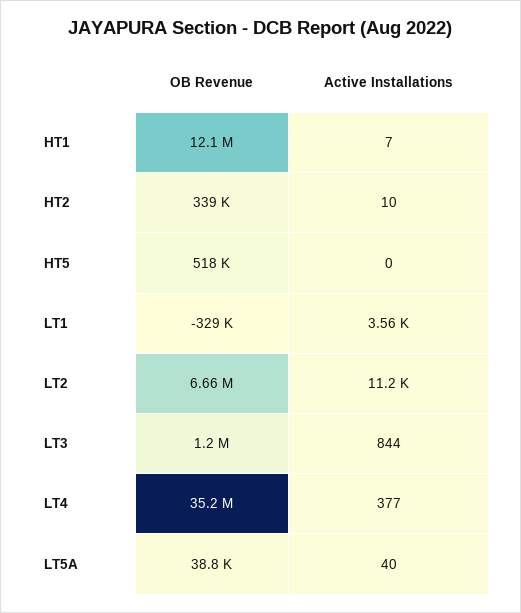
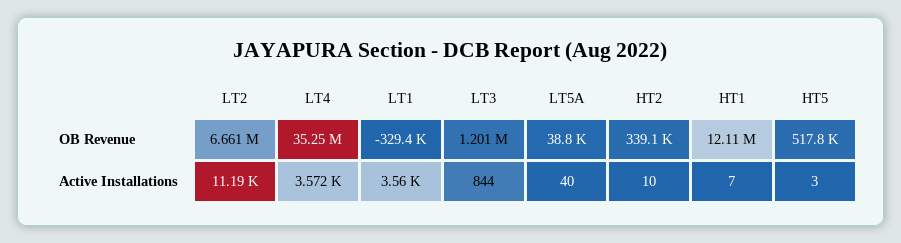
Active Installations, HT5: 0 -> 3
Active Installations, LT4: 377 -> 3572

